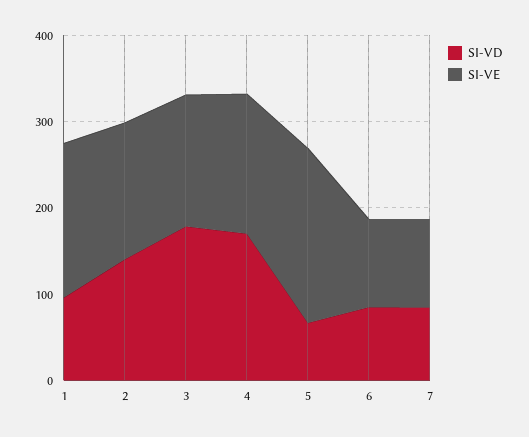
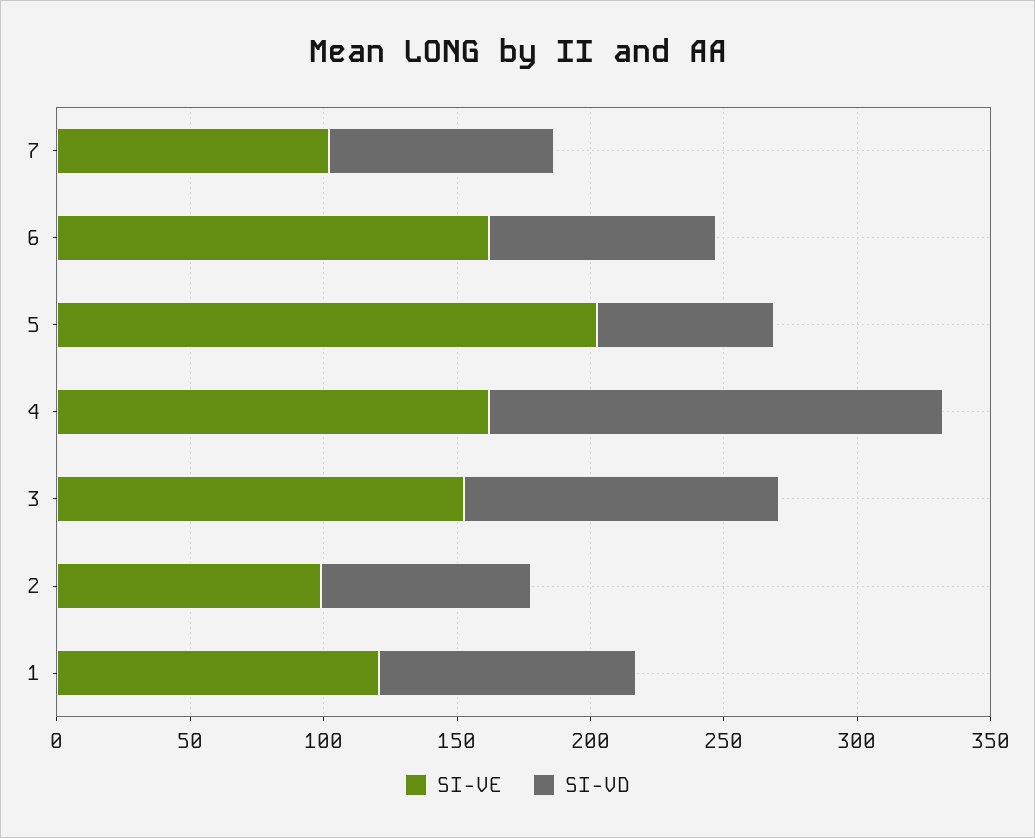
SI-VE, 1: 180 -> 120
SI-VD, 2: 140 -> 80
SI-VE, 2: 160 -> 100
SI-VD, 3: 180 -> 120
SI-VE, 6: 100 -> 160

